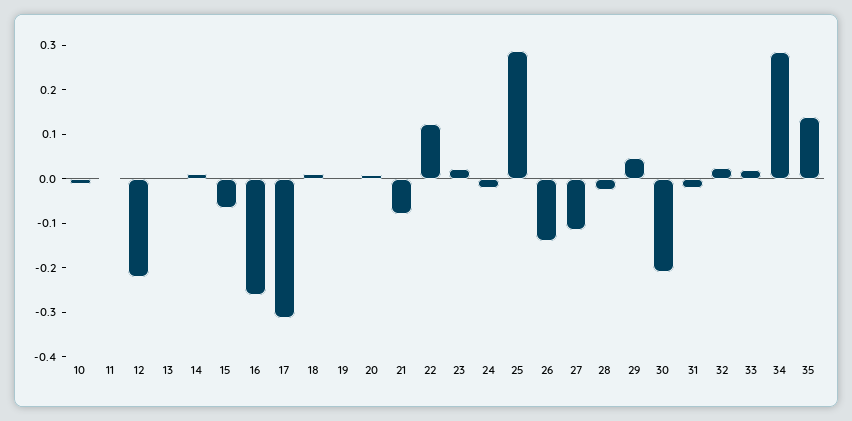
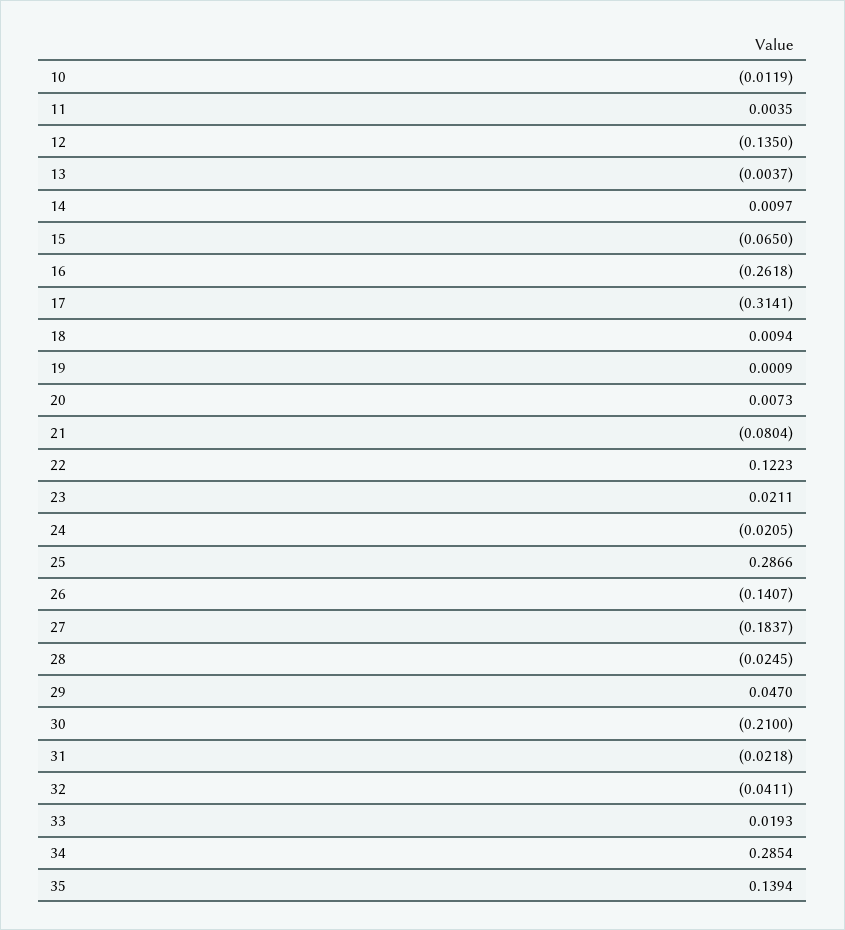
12: -0.22 -> -0.135
27: -0.12 -> -0.1837
32: 0.02 -> -0.0411

